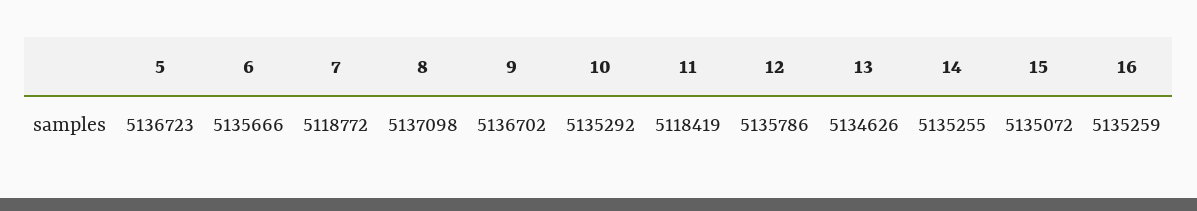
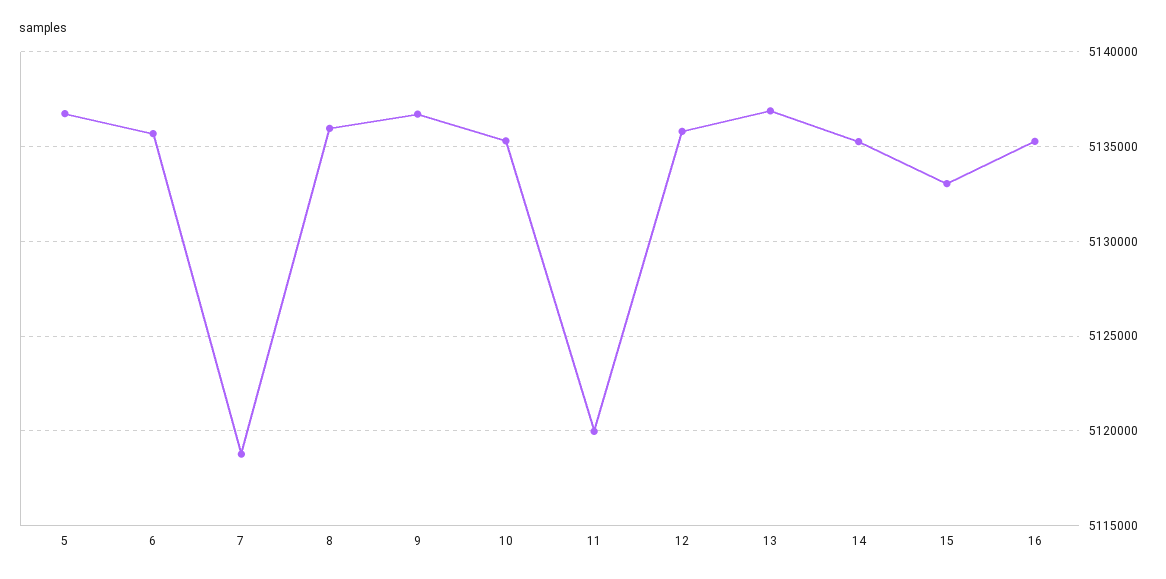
8: 5137098 -> 5136000
11: 5118419 -> 5120000
13: 5134626 -> 5137000
15: 5135072 -> 5133000

